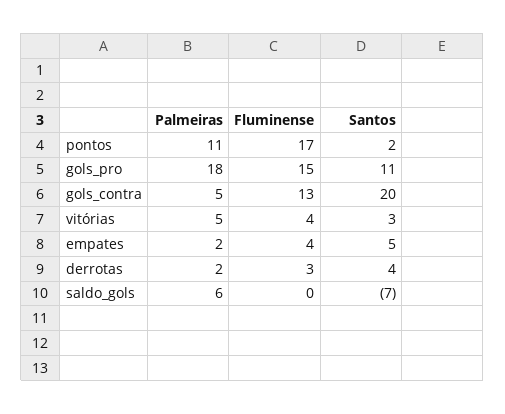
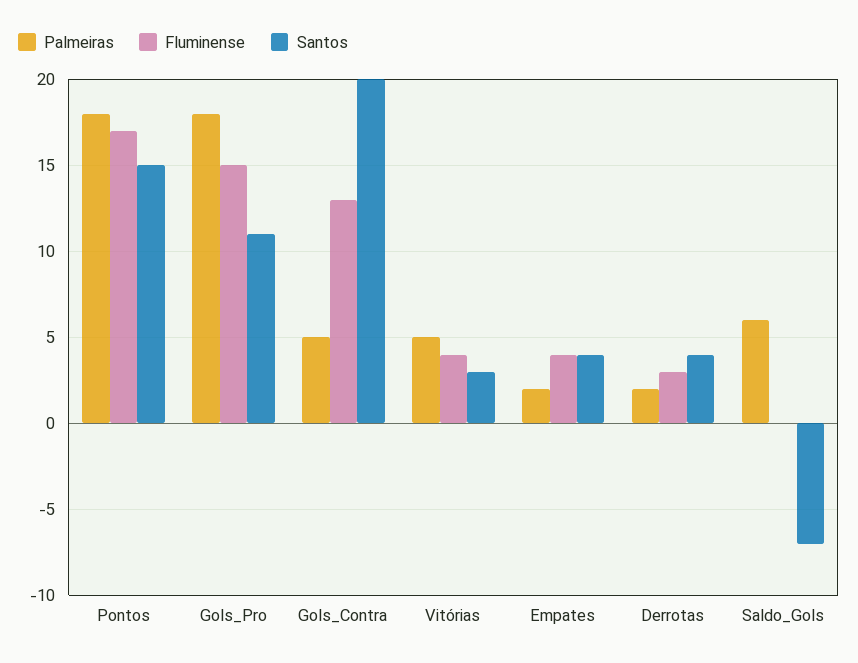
Palmeiras, pontos: 11 -> 18
Santos, pontos: 2 -> 15
Santos, empates: 5 -> 4

